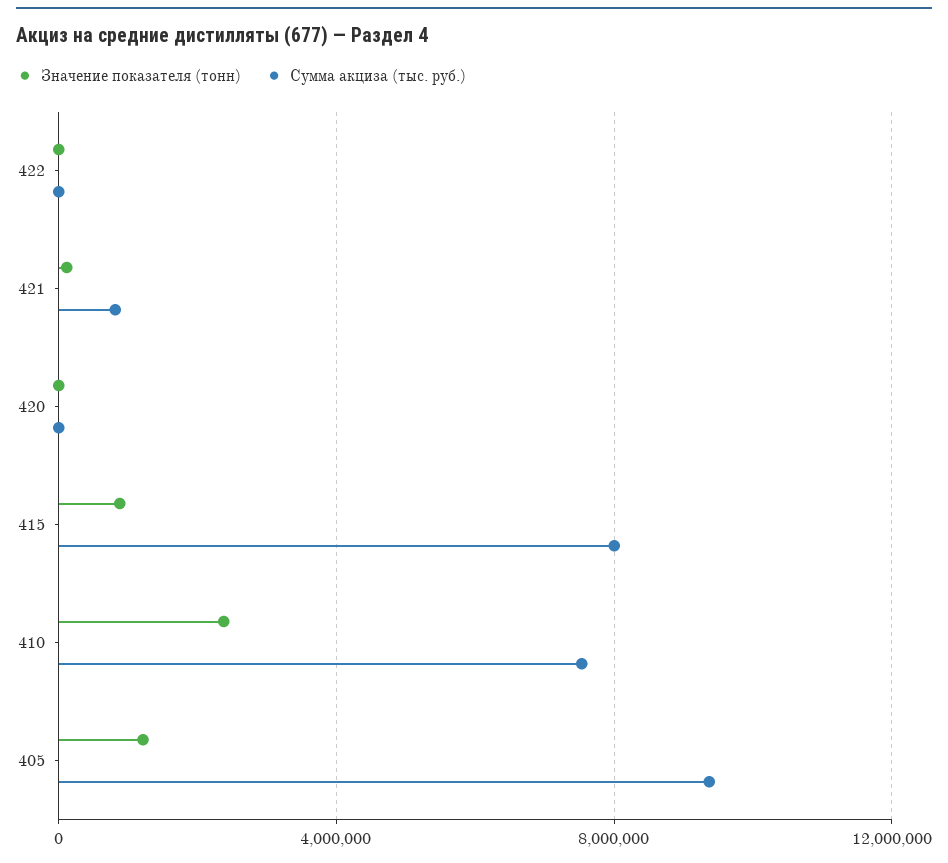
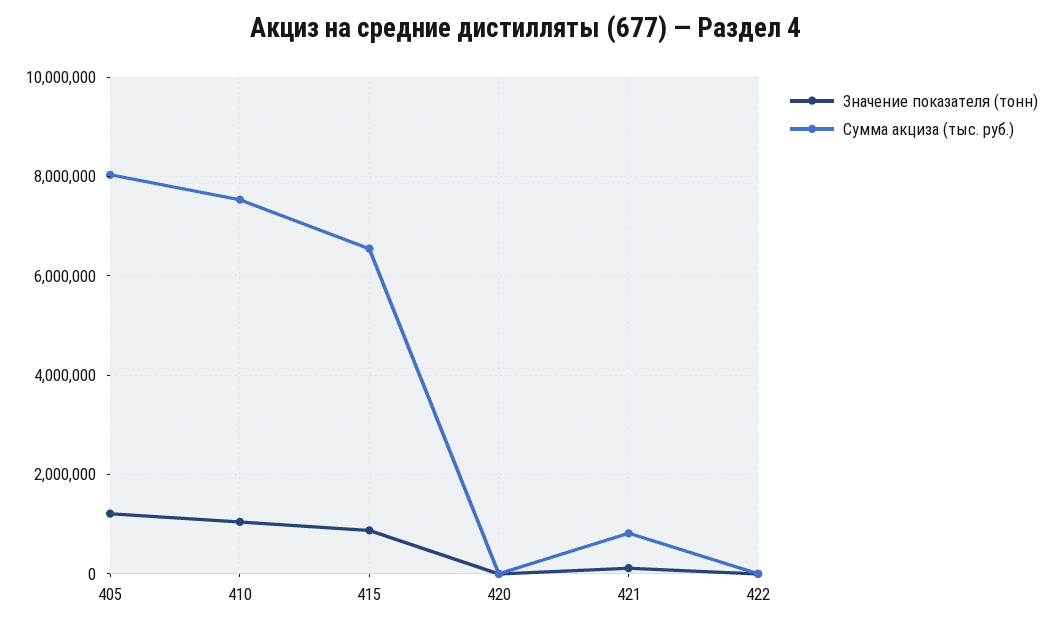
Сумма акциза (тыс. руб.), 415: 8000000 -> 6600000
Значение показателя (тонн), 410: 2500000 -> 1000000
Сумма акциза (тыс. руб.), 405: 9500000 -> 8000000

